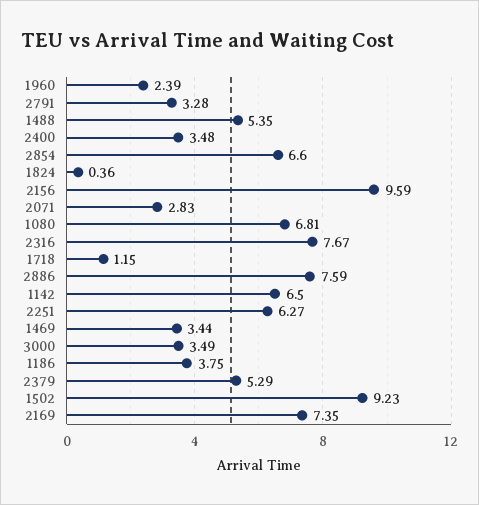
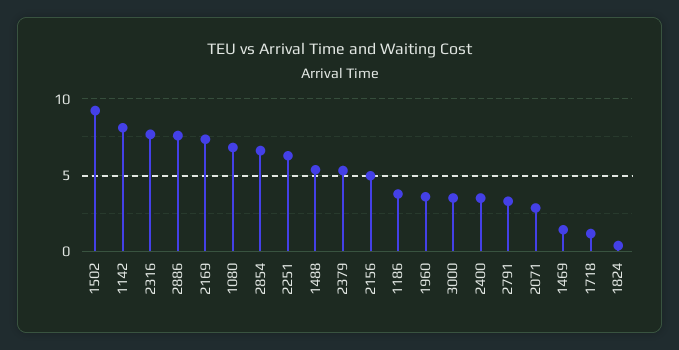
1960: 2.39 -> 3.5
2156: 9.59 -> 5
1142: 6.5 -> 8
1469: 3.44 -> 1.5

